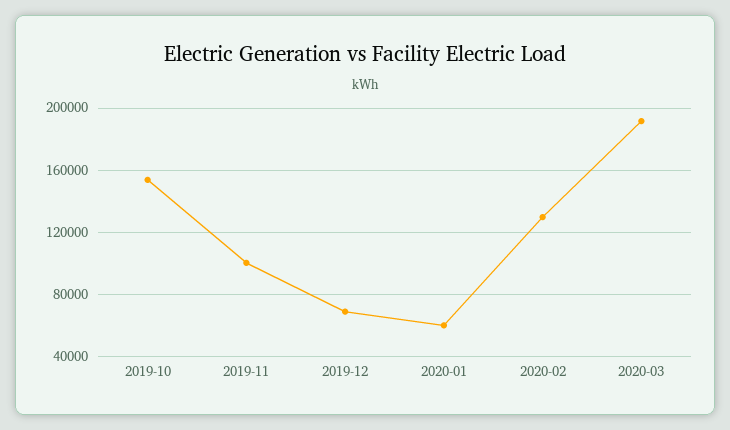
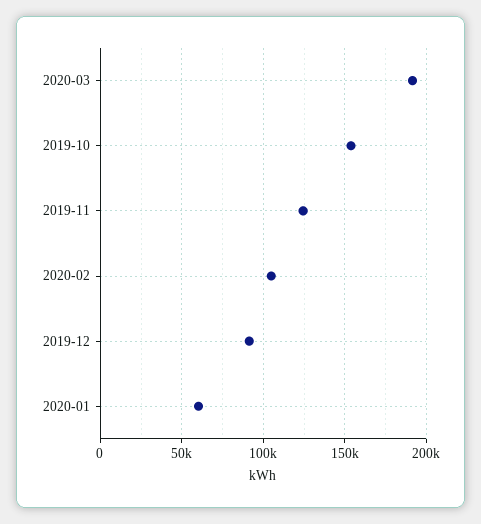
2019-11: 100000 -> 125000
2019-12: 70000 -> 90000
2020-02: 130000 -> 105000

